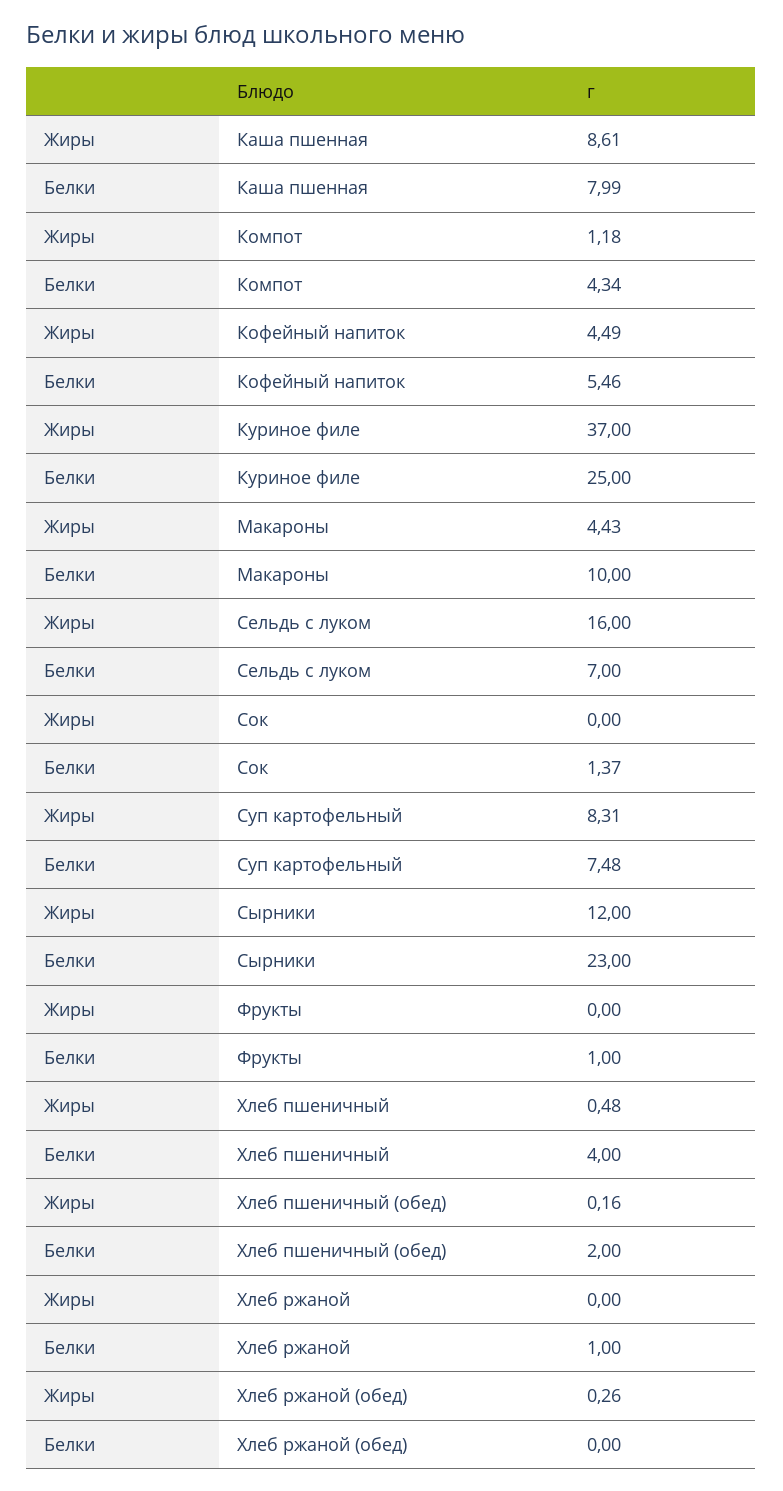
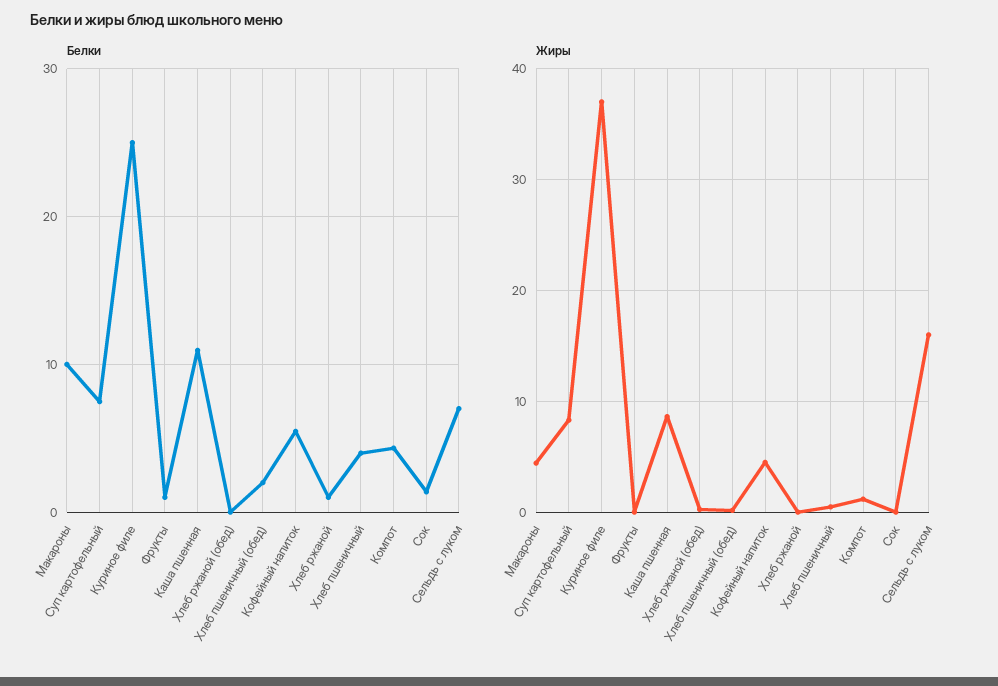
Белки, Каша пшенная: 7.99 -> 11
Жиры, Сырники: 12 -> none
Белки, Сырники: 23 -> none

